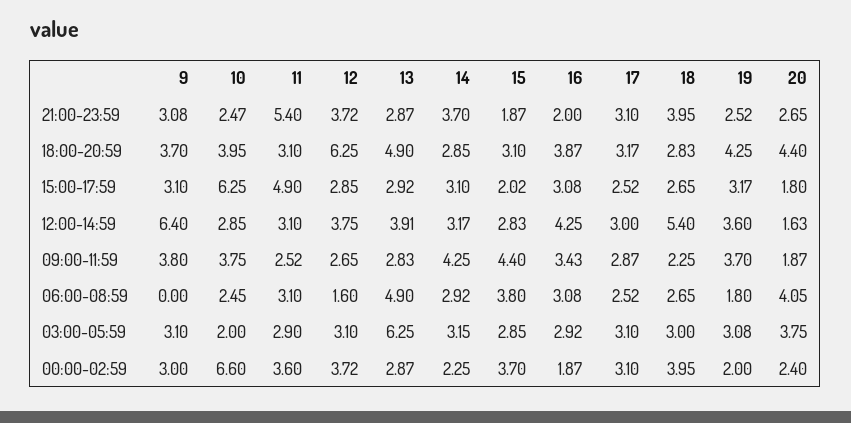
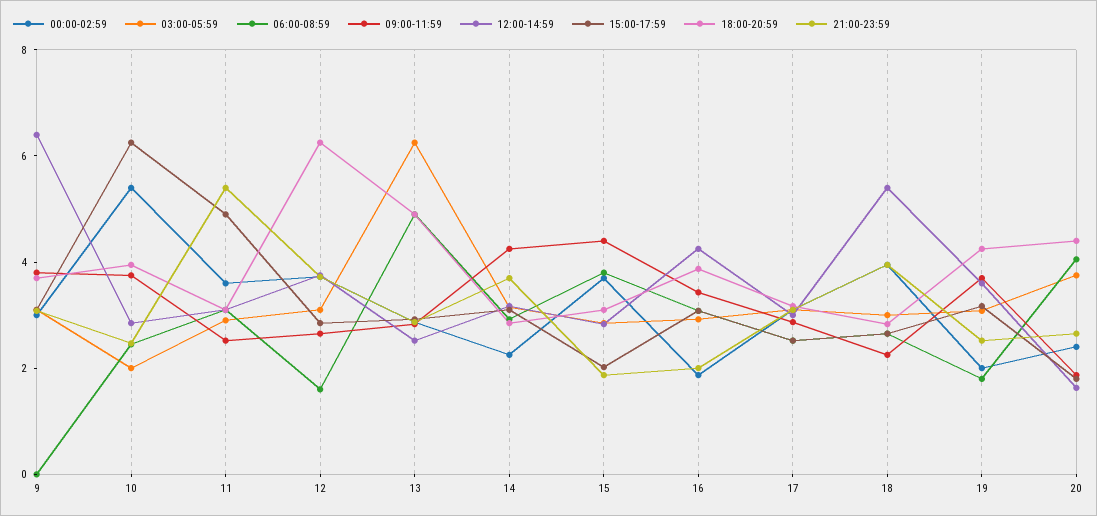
12:00-14:59, 13: 3.91 -> 2.5
00:00-02:59, 10: 6.6 -> 5.5

